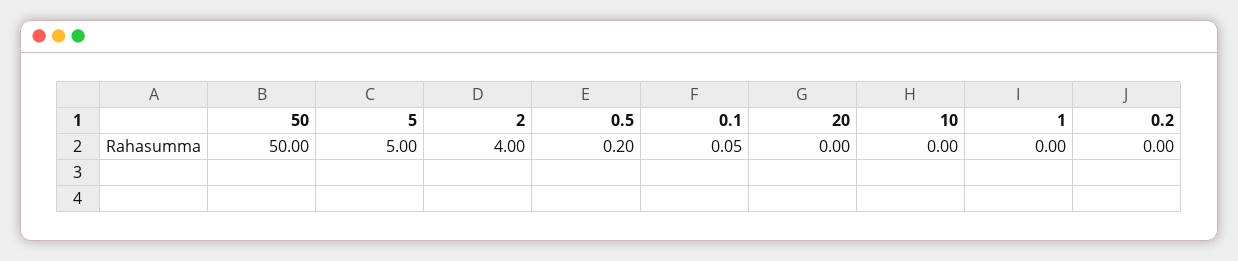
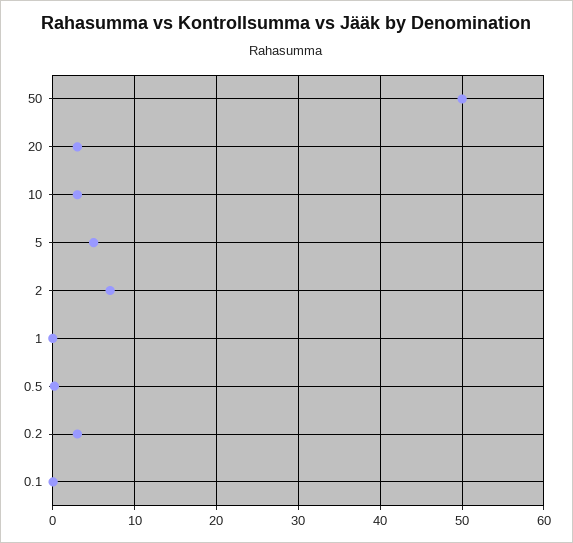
2: 4 -> 7
20: 0 -> 3
10: 0 -> 3
0.2: 0 -> 3

